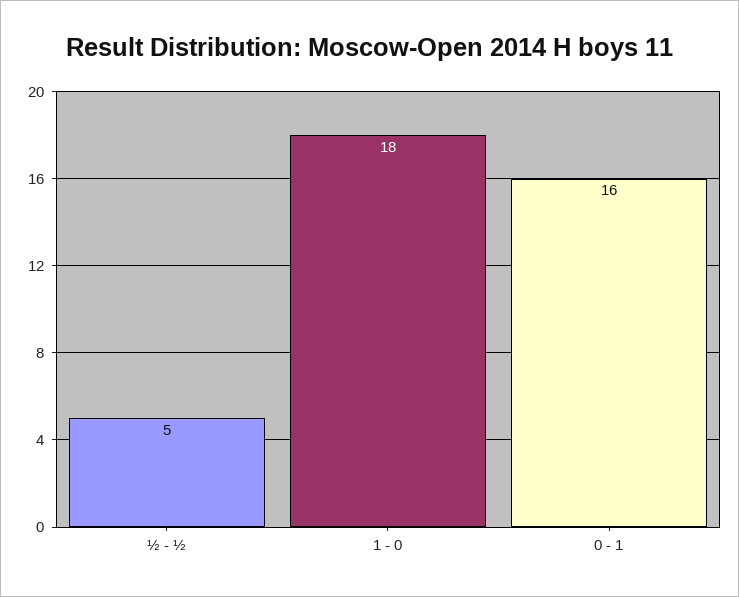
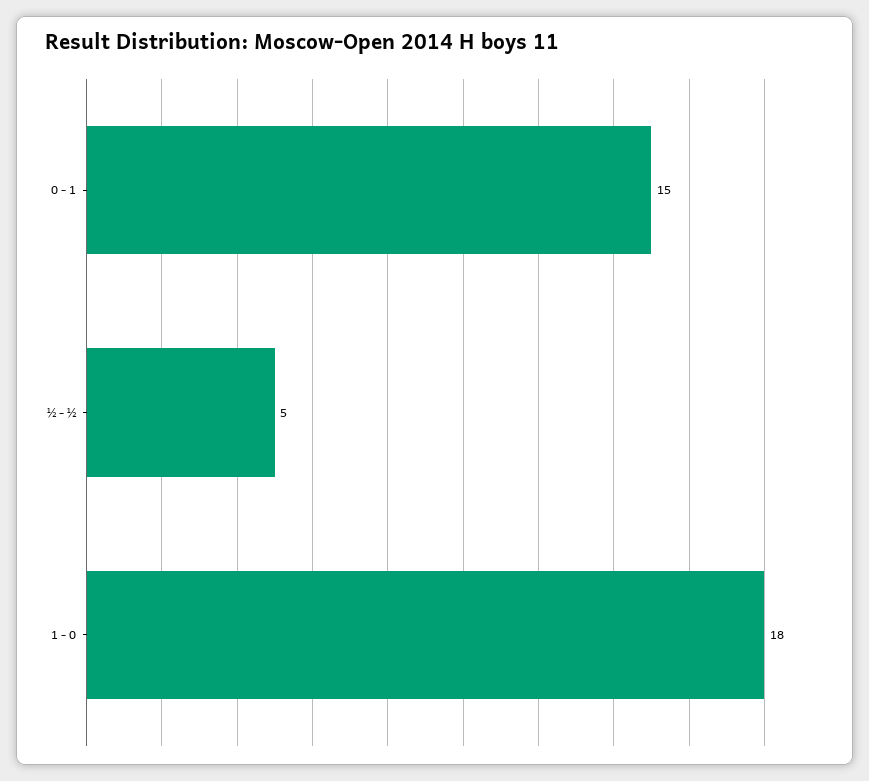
0 - 1: 16 -> 15

